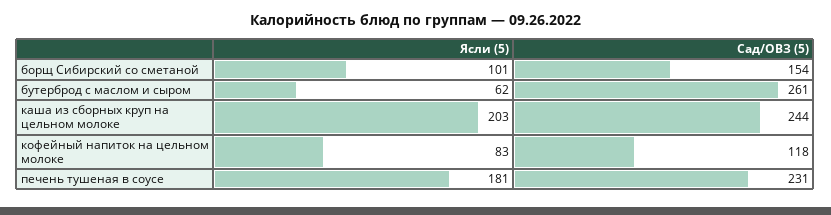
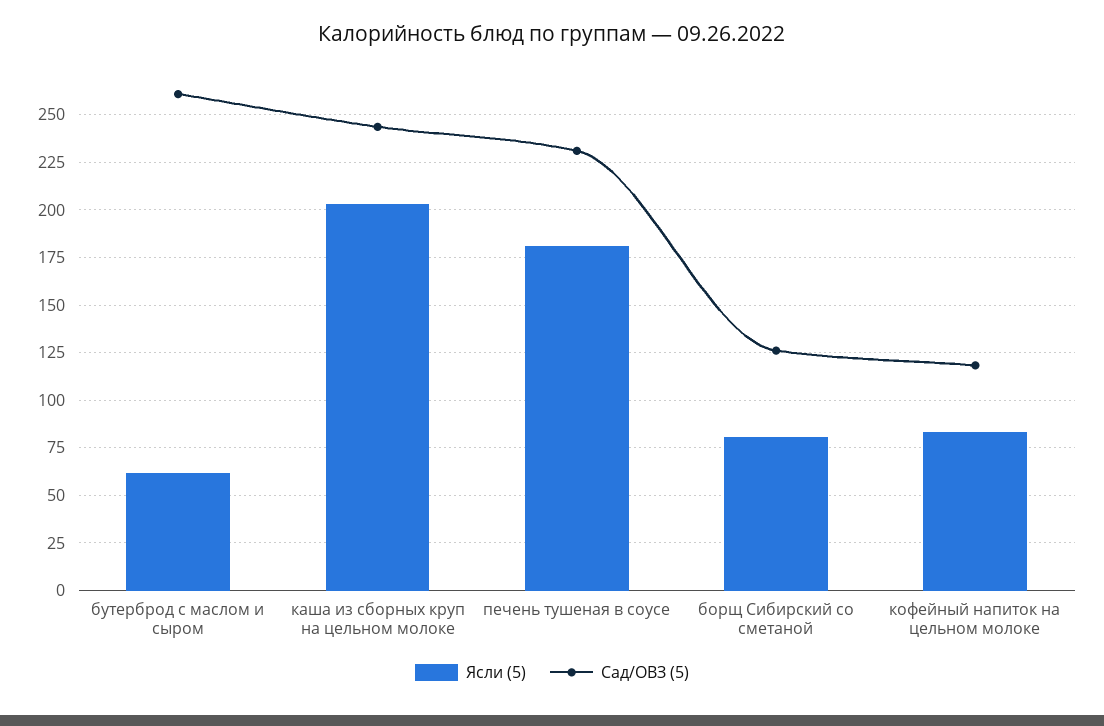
Ясли (5), борщ Сибирский со сметаной: 101 -> 80
Сад/ОВЗ (5), борщ Сибирский со сметаной: 154 -> 125

